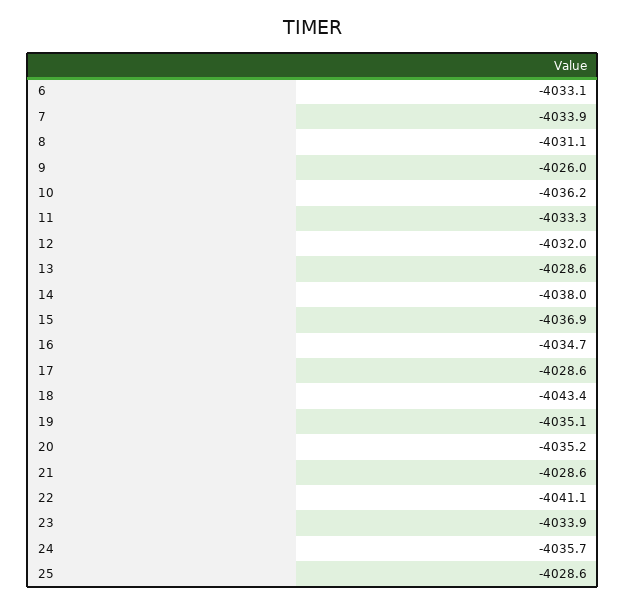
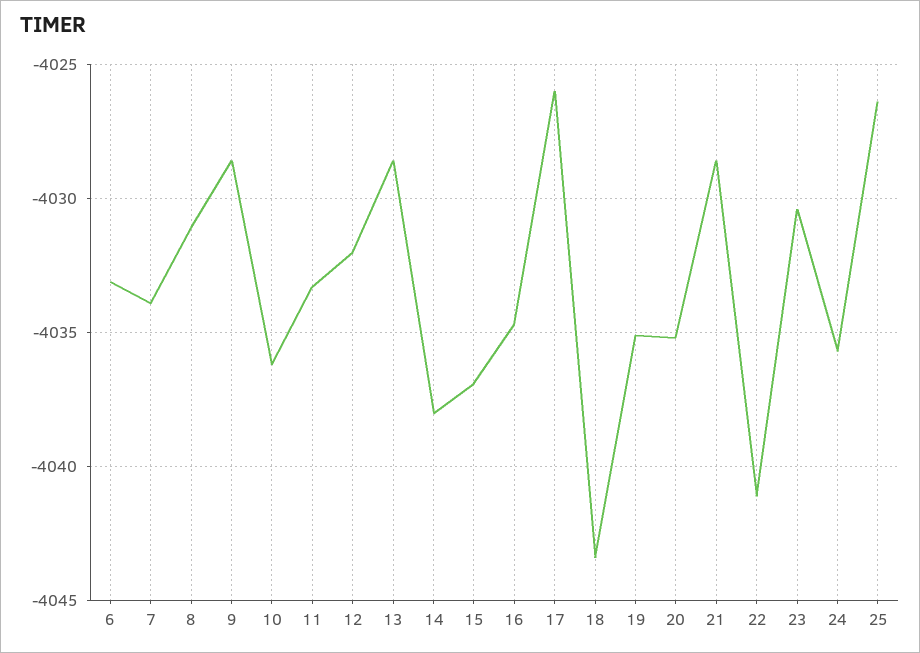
9: -4026 -> -4028.5
17: -4028.6 -> -4026
23: -4033.9 -> -4030.5
25: -4028.6 -> -4026.5

